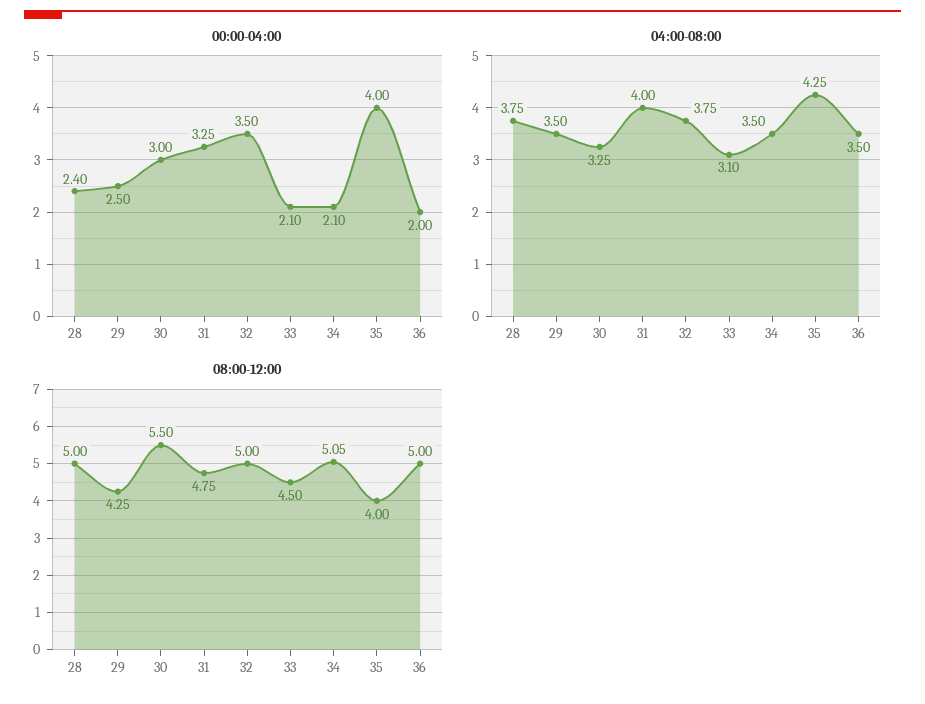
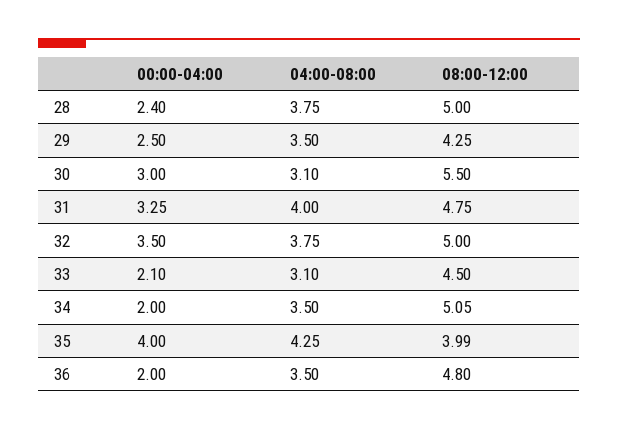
00:00-04:00, 34: 2.1 -> 2
04:00-08:00, 30: 3.25 -> 3.1
08:00-12:00, 35: 4 -> 3.99
08:00-12:00, 36: 5 -> 4.8

